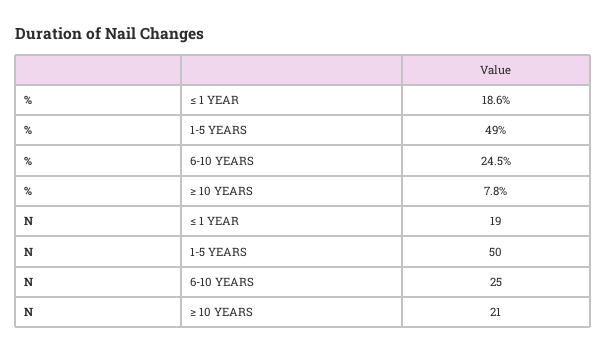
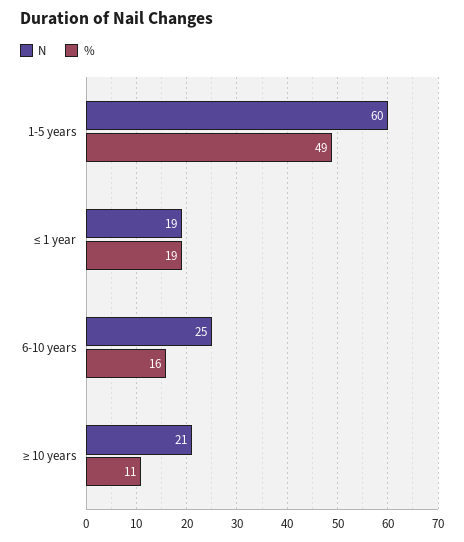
%, 6-10 YEARS: 24.5 -> 16
%, ≥ 10 YEARS: 7.8 -> 11
N, 1-5 YEARS: 50 -> 60

